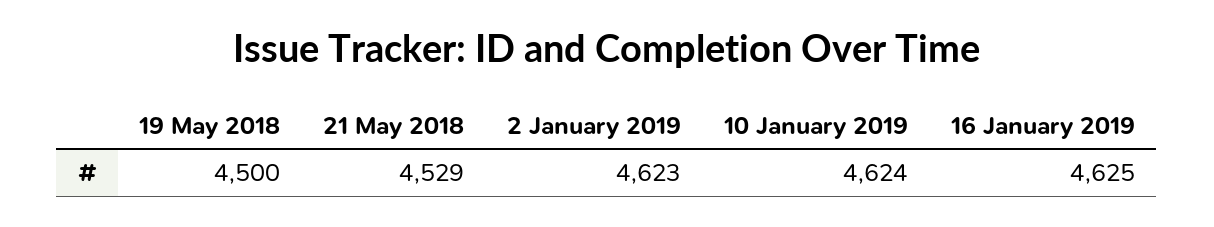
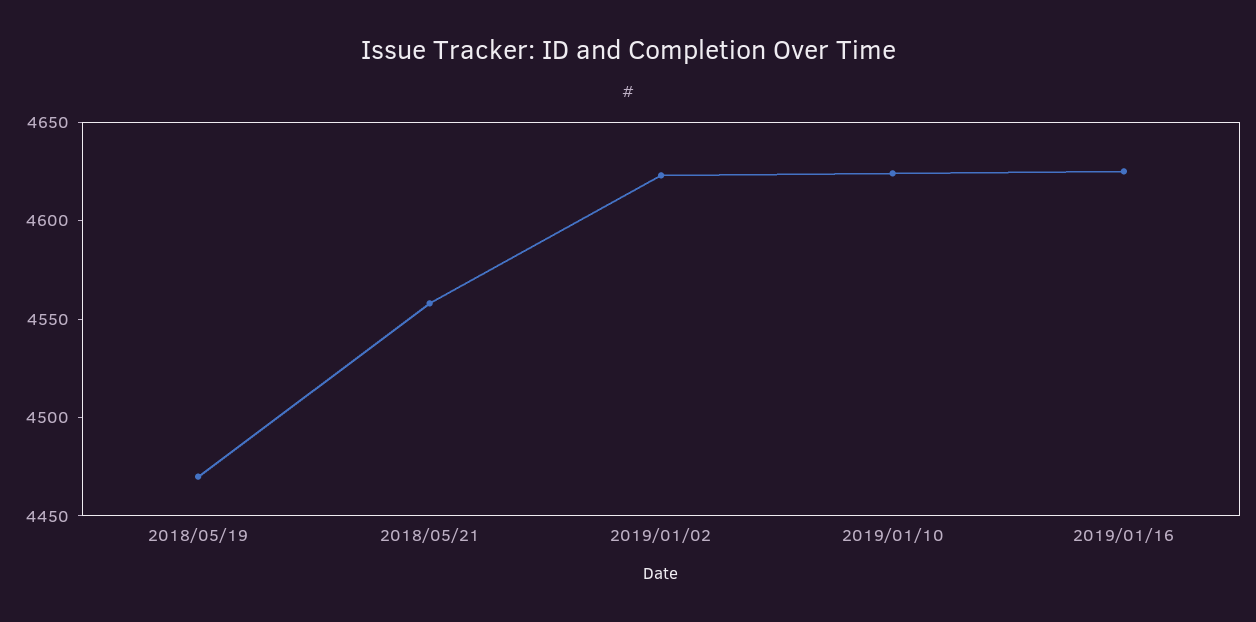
19 May 2018: 4500 -> 4470
21 May 2018: 4529 -> 4560

